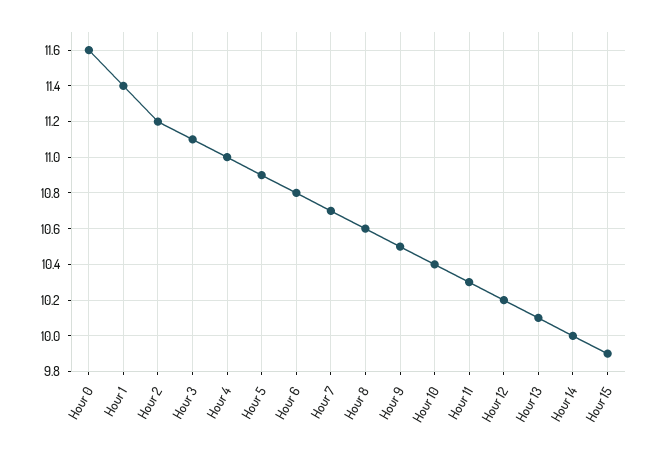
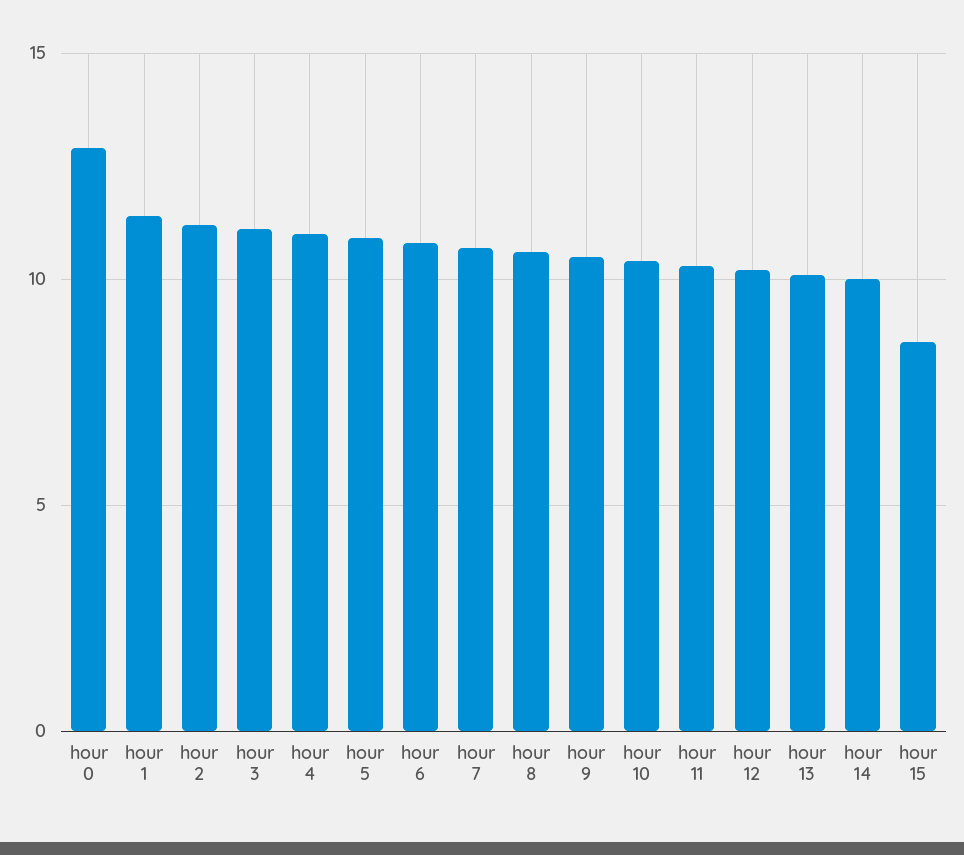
Hour 0: 11.6 -> 13
Hour 15: 9.9 -> 8.5

